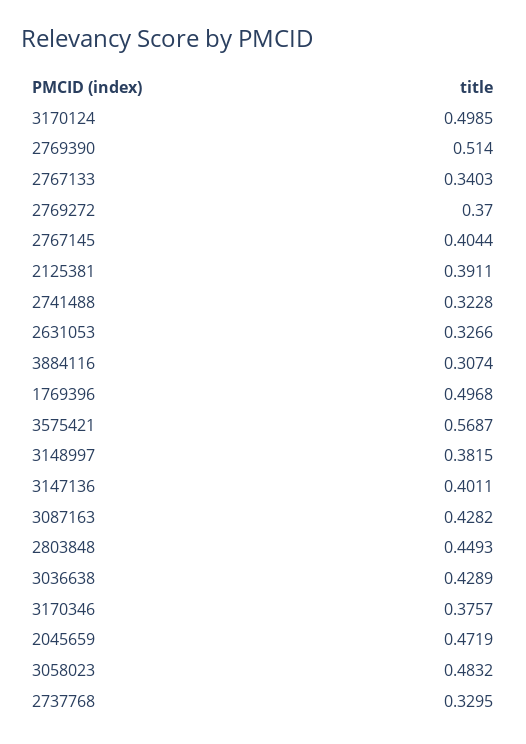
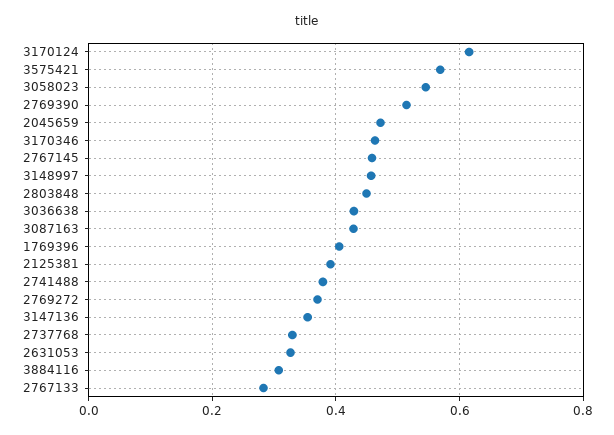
3170124: 0.4985 -> 0.62
2767133: 0.3403 -> 0.28
2767145: 0.4044 -> 0.46
2741488: 0.3228 -> 0.38
1769396: 0.4968 -> 0.4
3148997: 0.3815 -> 0.46
3147136: 0.4011 -> 0.36
3170346: 0.3757 -> 0.46
3058023: 0.4832 -> 0.54

